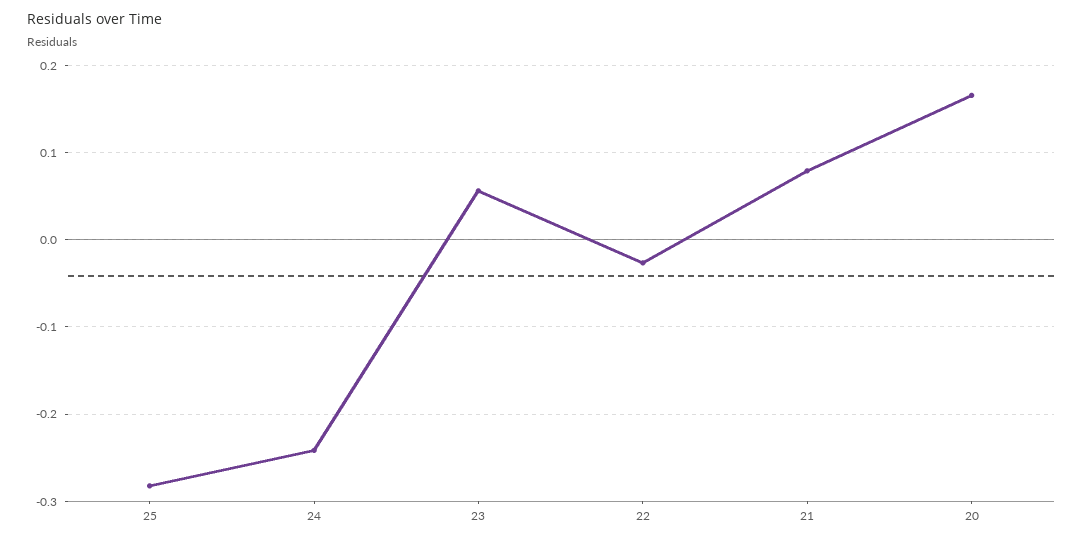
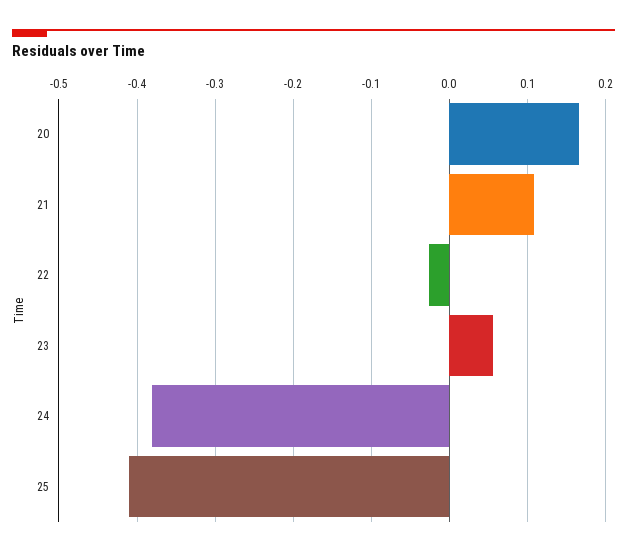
25: -0.28 -> -0.41
24: -0.24 -> -0.38
21: 0.08 -> 0.11

